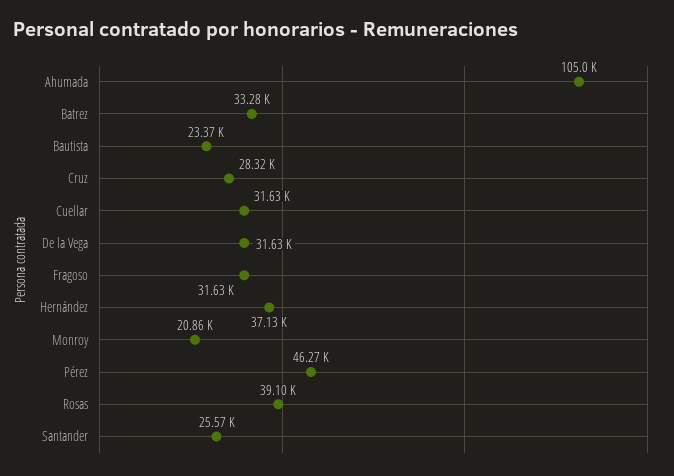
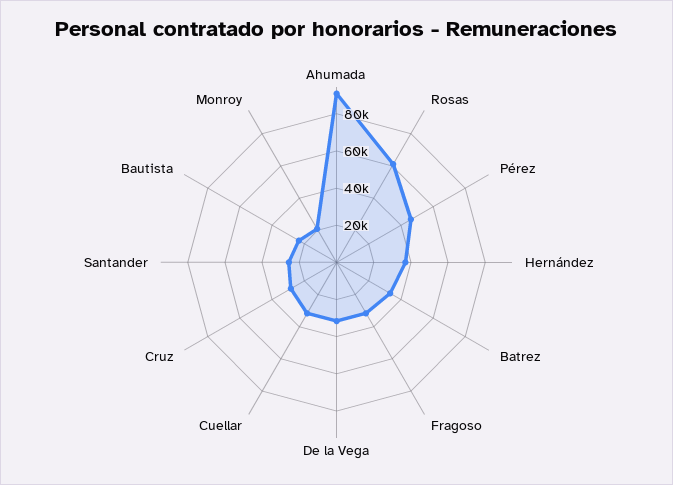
Ahumada: 105000 -> 90000
Rosas: 39100 -> 60000

